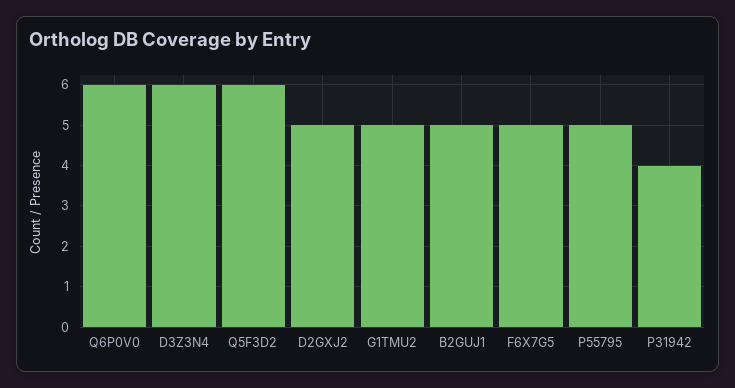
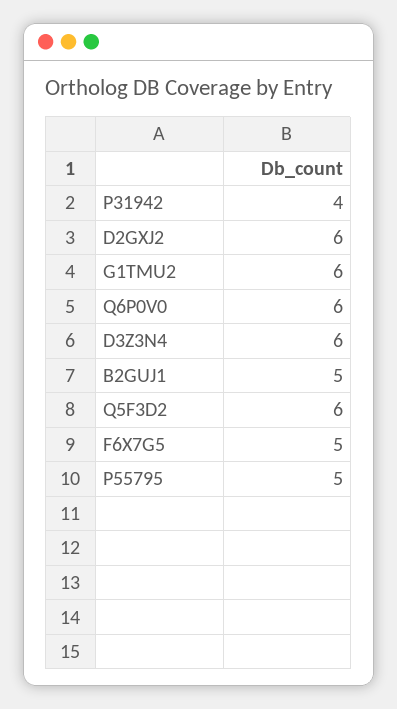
D2GXJ2: 5 -> 6
G1TMU2: 5 -> 6

